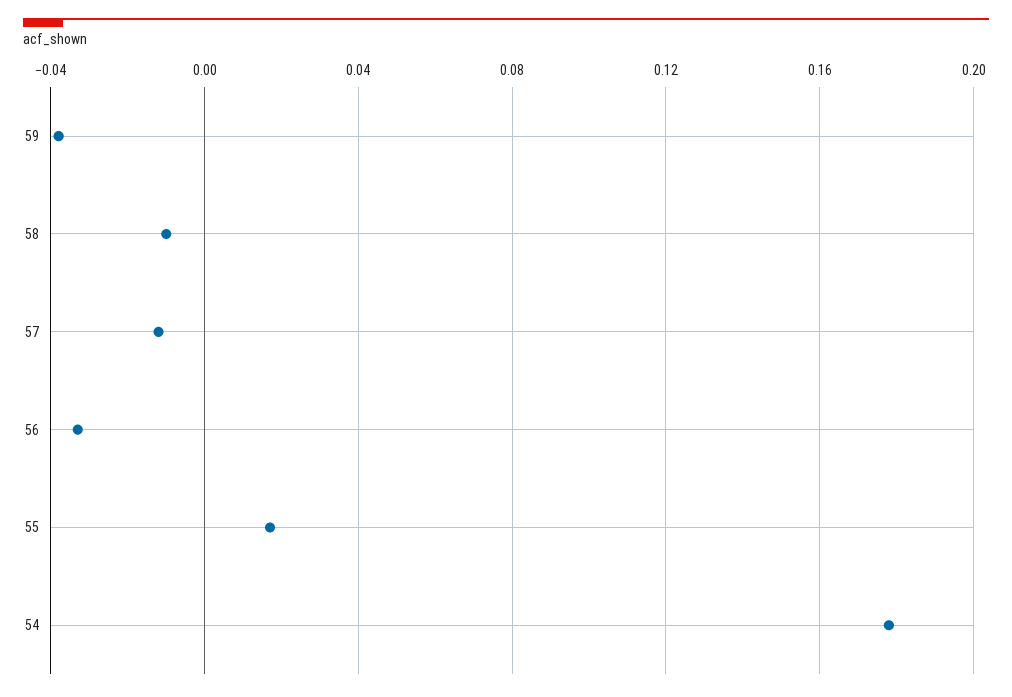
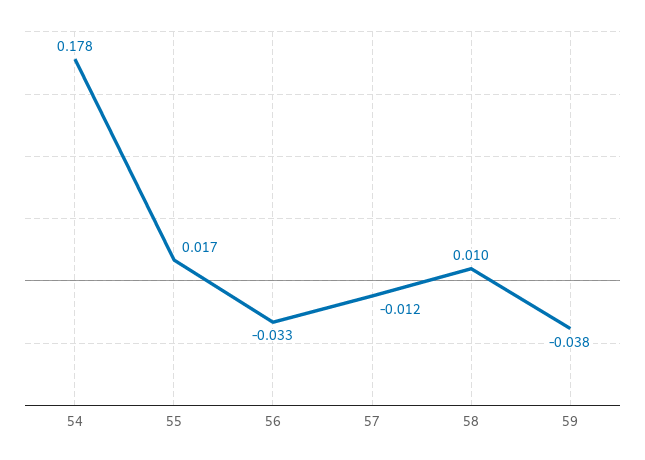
58: -0.01 -> 0.01

